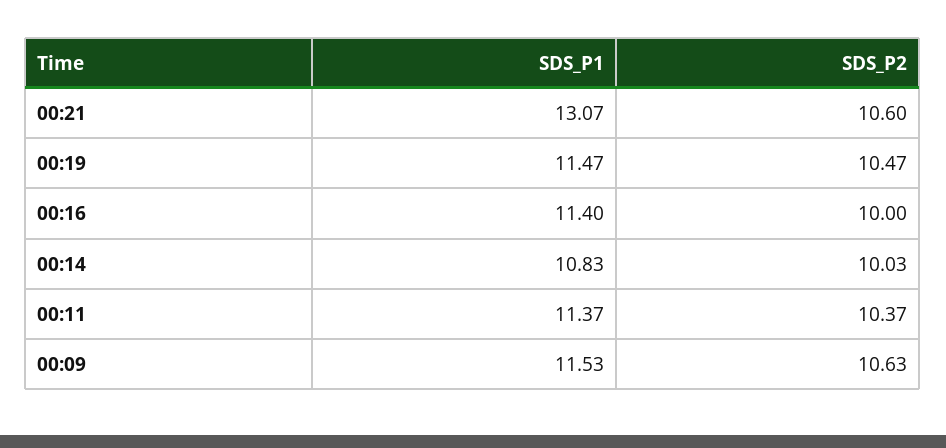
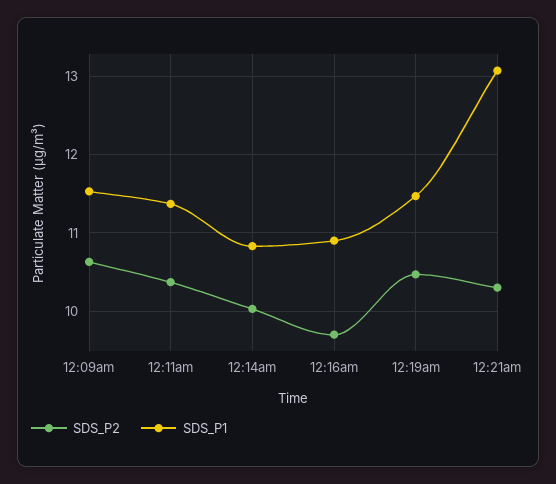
SDS_P2, 00:21: 10.6 -> 10.3
SDS_P1, 00:16: 11.4 -> 10.9
SDS_P2, 00:16: 10 -> 9.7

